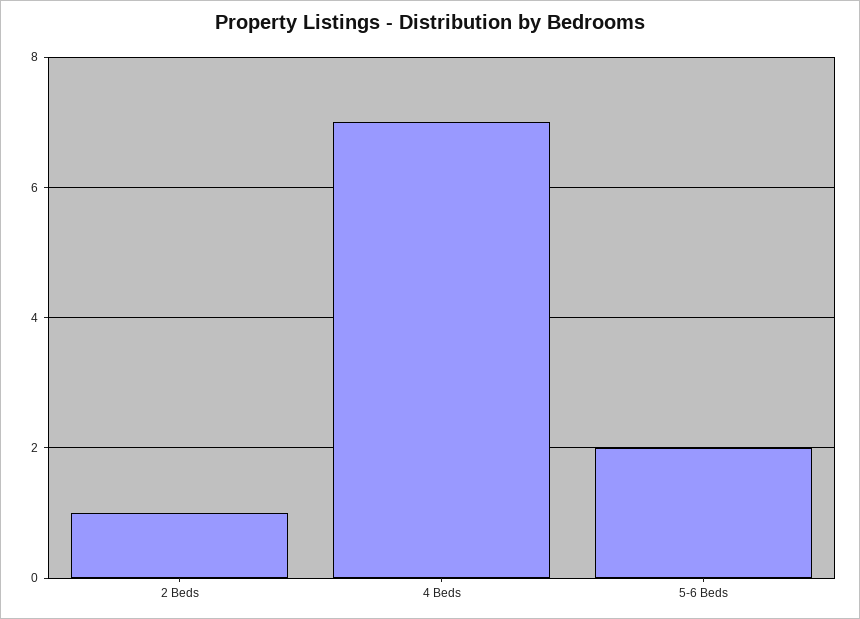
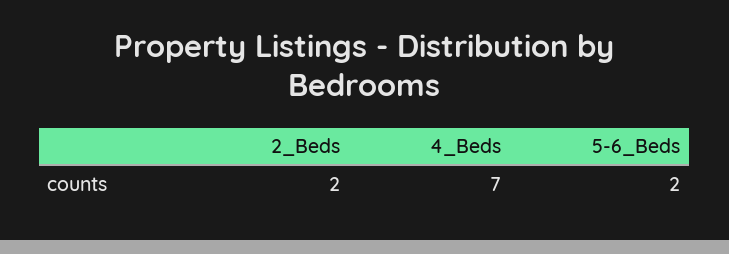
2 Beds: 1 -> 2

